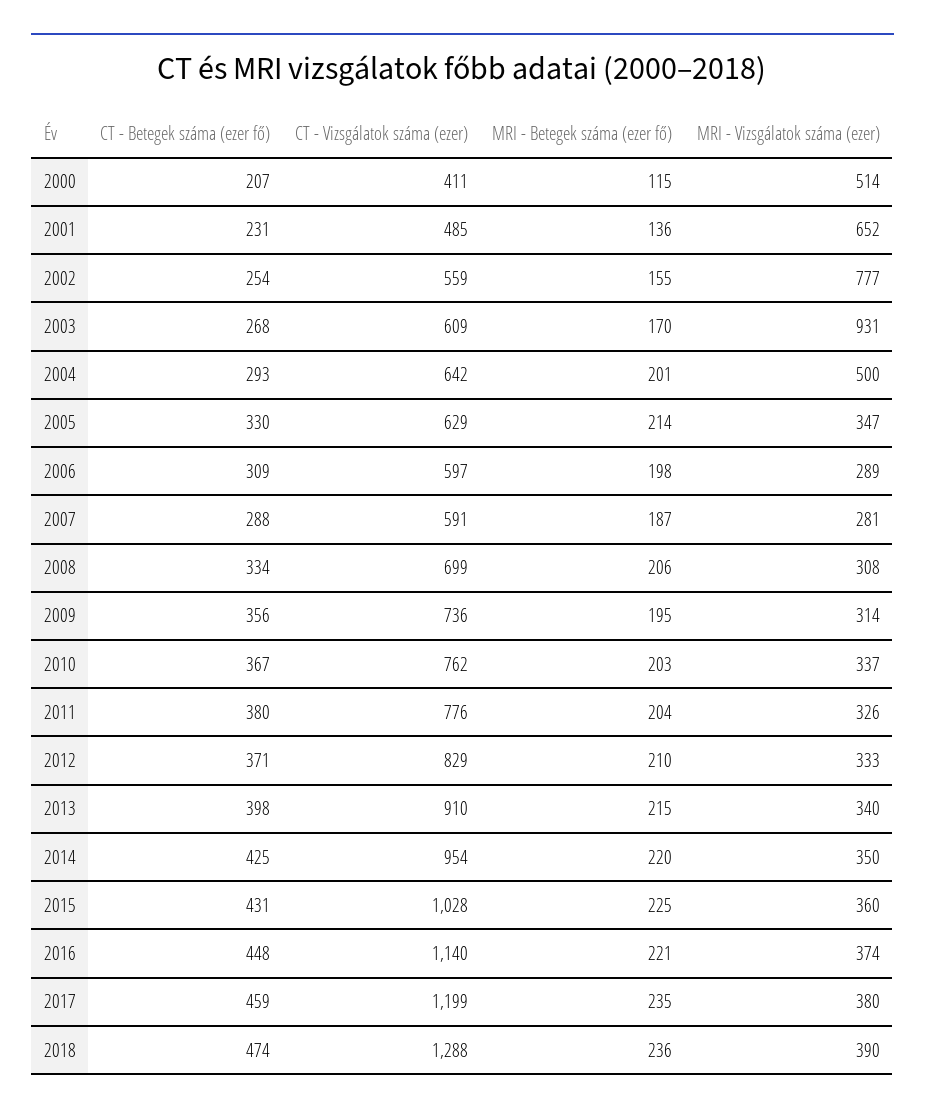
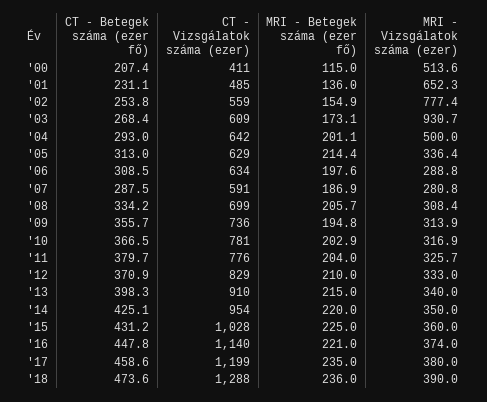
MRI - Betegek száma (ezer fő), 2003: 170 -> 173.1
CT - Betegek száma (ezer fő), 2005: 330 -> 313
MRI - Vizsgálatok száma (ezer), 2005: 347 -> 336.4
CT - Vizsgálatok száma (ezer), 2006: 597 -> 634
CT - Vizsgálatok száma (ezer), 2010: 762 -> 781
MRI - Vizsgálatok száma (ezer), 2010: 337 -> 316.9

